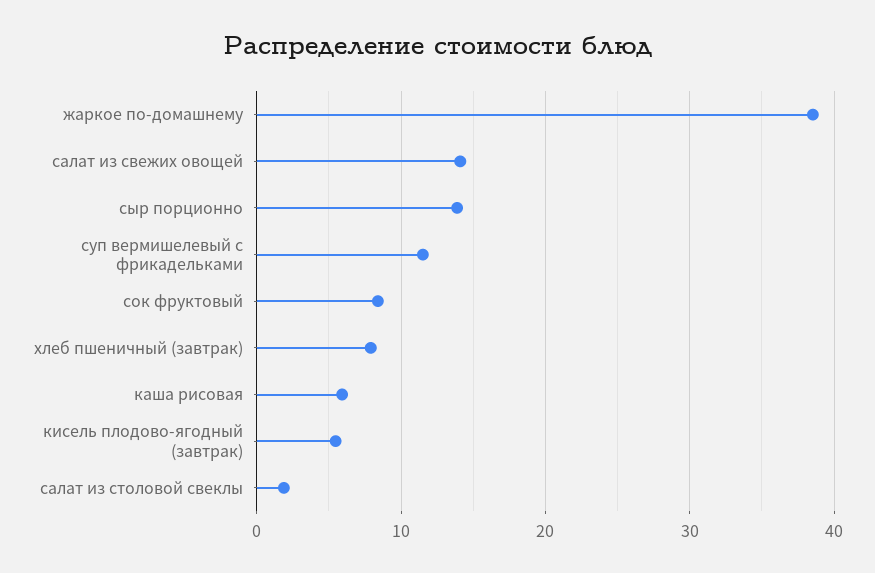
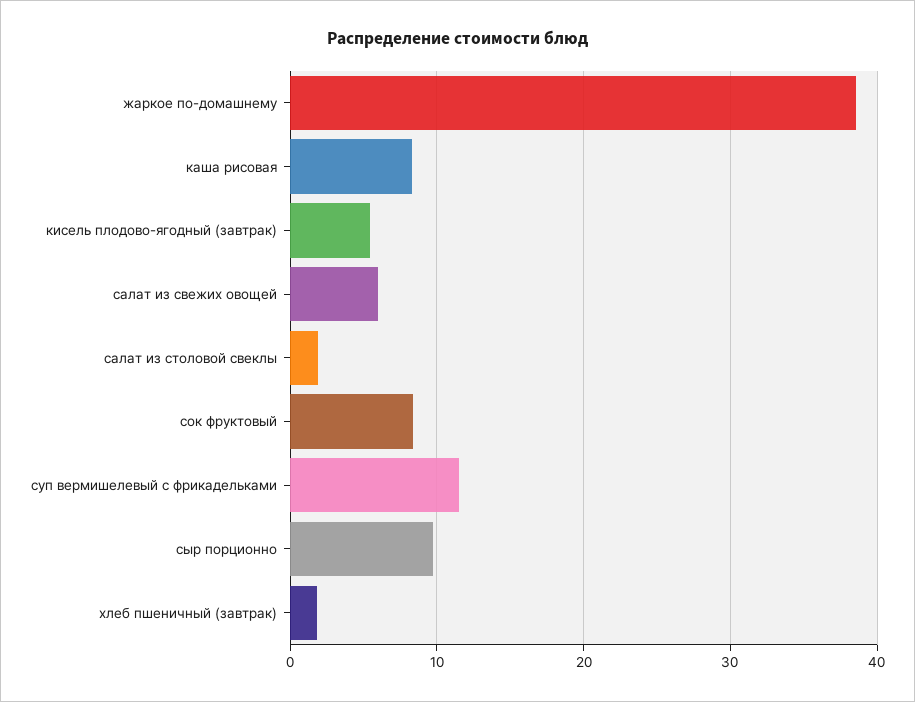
салат из свежих овощей: 14 -> 6
сыр порционно: 14 -> 10
хлеб пшеничный (завтрак): 8 -> 2
каша рисовая: 6 -> 8

